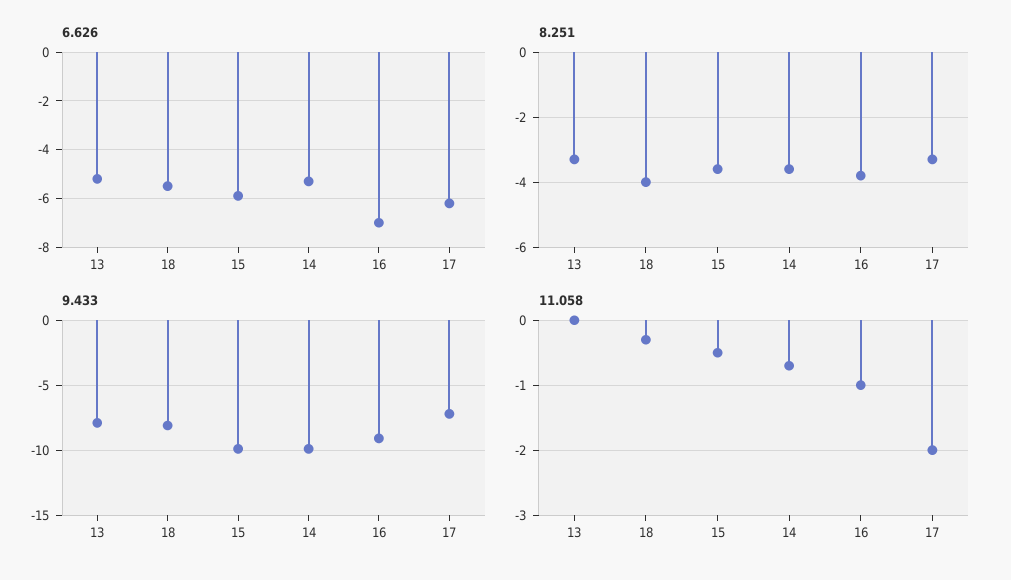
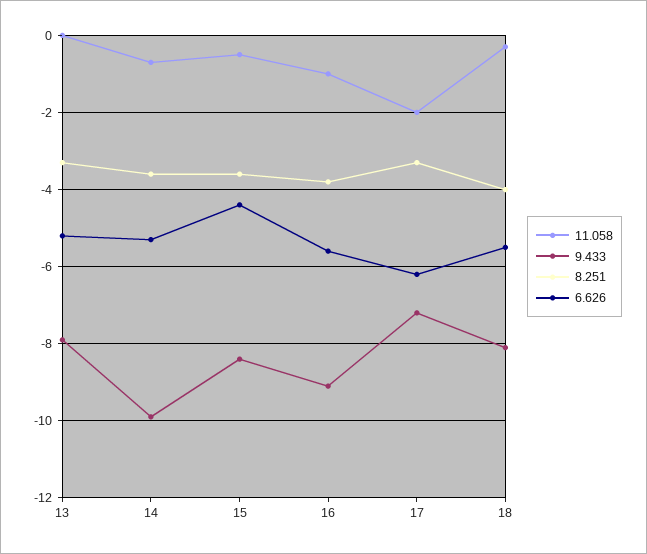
6.626, 15: -6 -> -4.5
6.626, 16: -7 -> -5.5
9.433, 15: -10 -> -8.5

